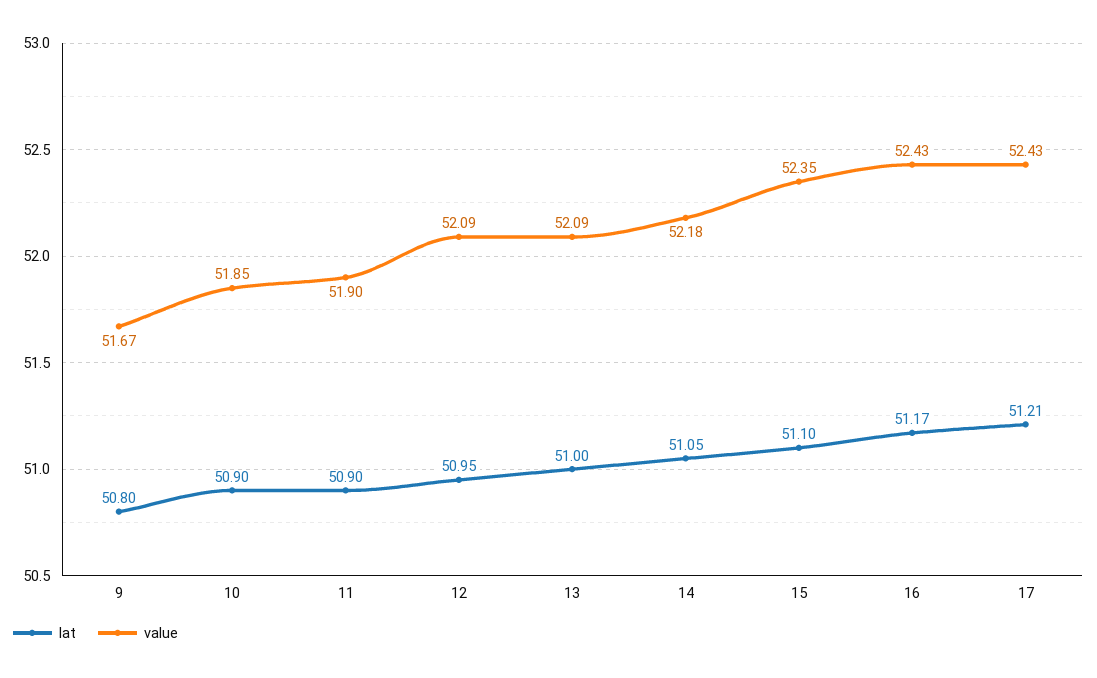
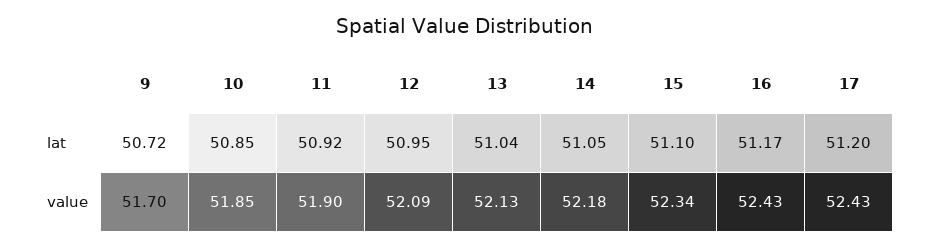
lat, 9: 50.8 -> 50.72
value, 9: 51.67 -> 51.7
lat, 10: 50.9 -> 50.85
lat, 11: 50.9 -> 50.92
lat, 13: 51 -> 51.04
value, 13: 52.09 -> 52.13
value, 15: 52.35 -> 52.34
lat, 17: 51.21 -> 51.2

